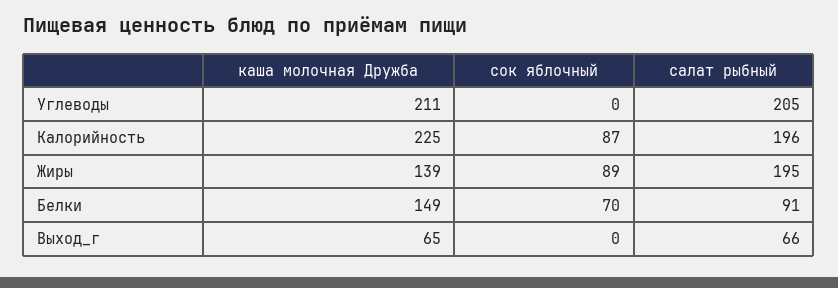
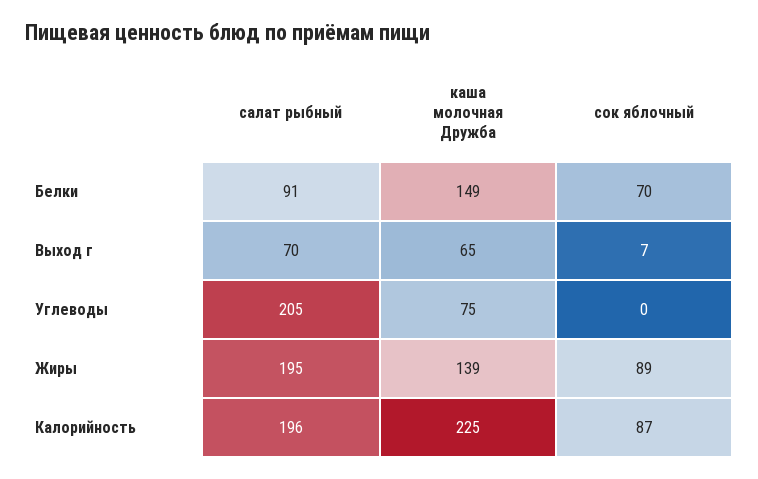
каша молочная Дружба, Углеводы: 211 -> 75
сок яблочный, Выход_г: 0 -> 7
салат рыбный, Выход_г: 66 -> 70

